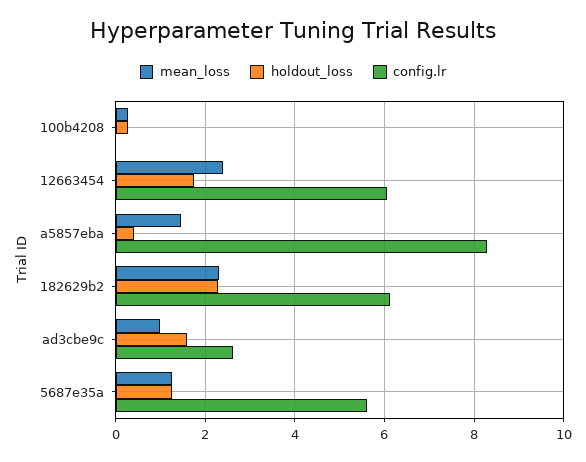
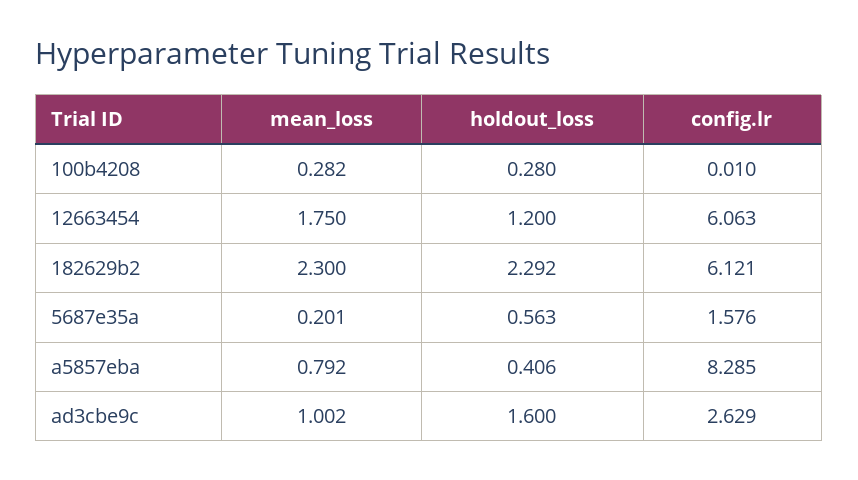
mean_loss, 12663454: 2.4 -> 1.75
holdout_loss, 12663454: 1.8 -> 1.2
mean_loss, a5857eba: 1.4 -> 0.792
mean_loss, 5687e35a: 1.2 -> 0.201
holdout_loss, 5687e35a: 1.2 -> 0.563
config.lr, 5687e35a: 5.6 -> 1.576

